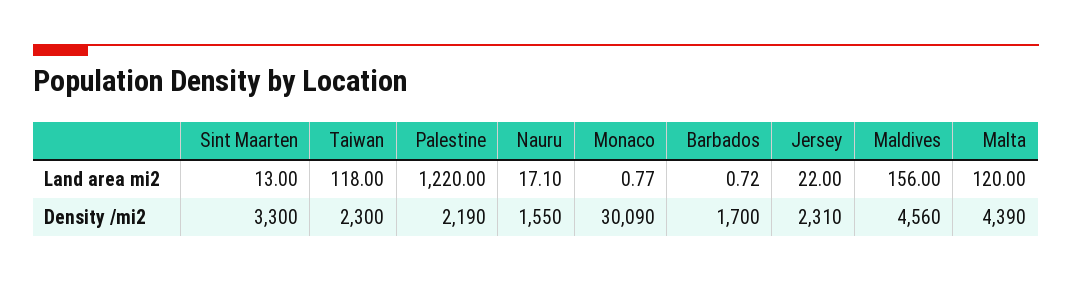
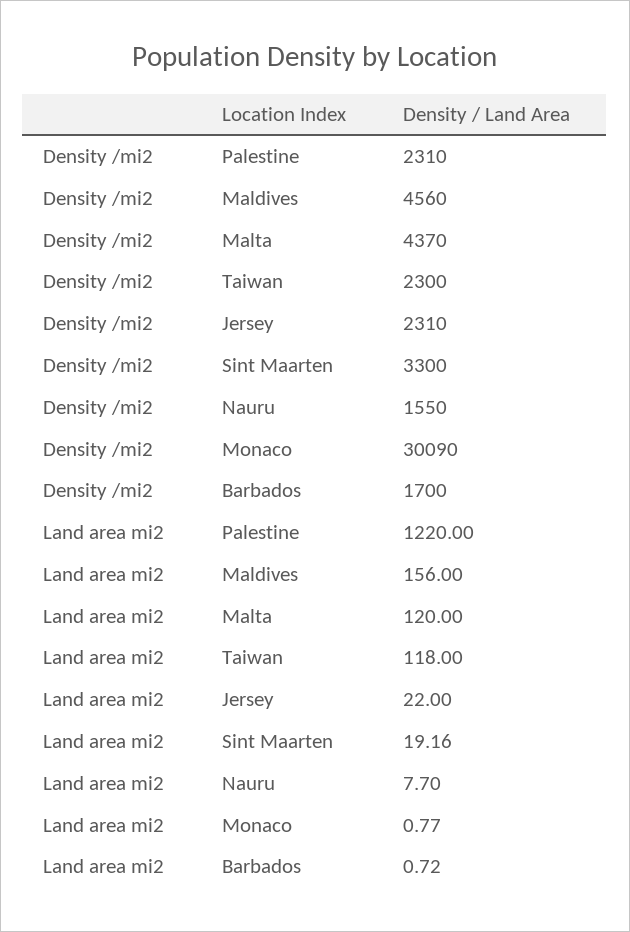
Sint Maarten, Land area mi2: 13 -> 19.16
Nauru, Land area mi2: 17.1 -> 7.7
Palestine, Density /mi2: 2190 -> 2310
Malta, Density /mi2: 4390 -> 4370

